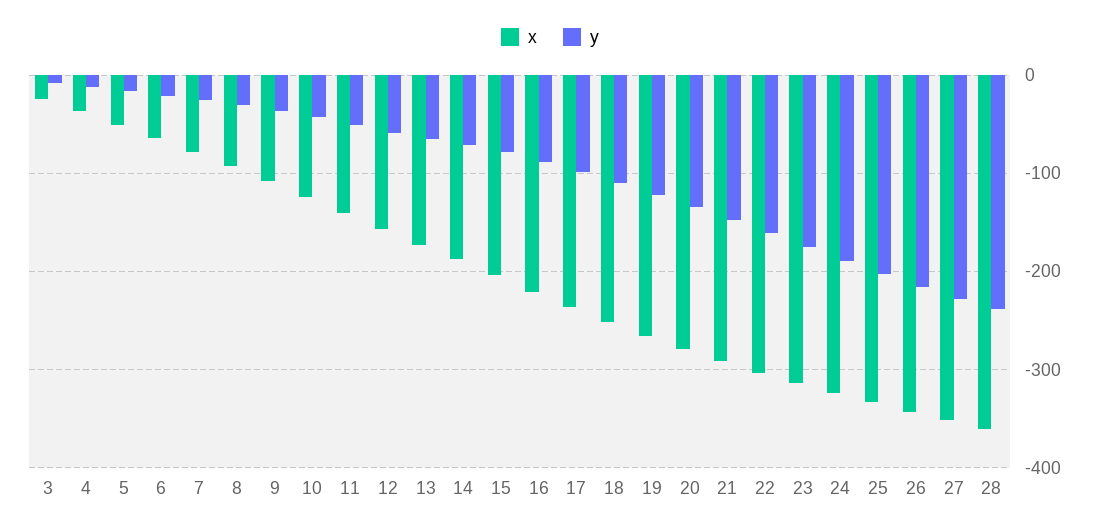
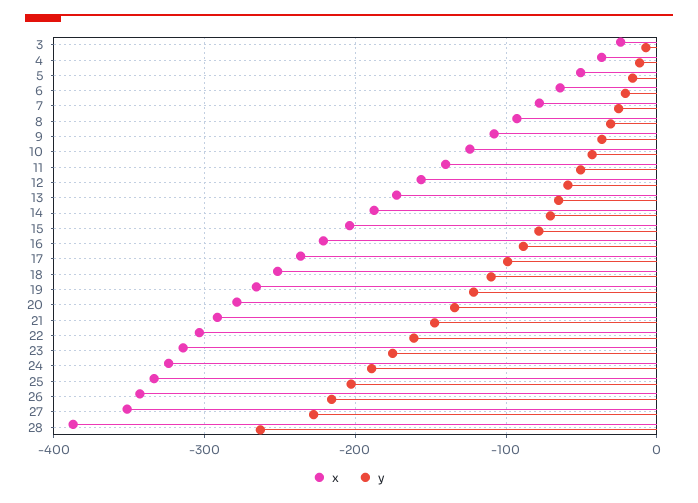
x, 28: -360 -> -390
y, 28: -240 -> -260

